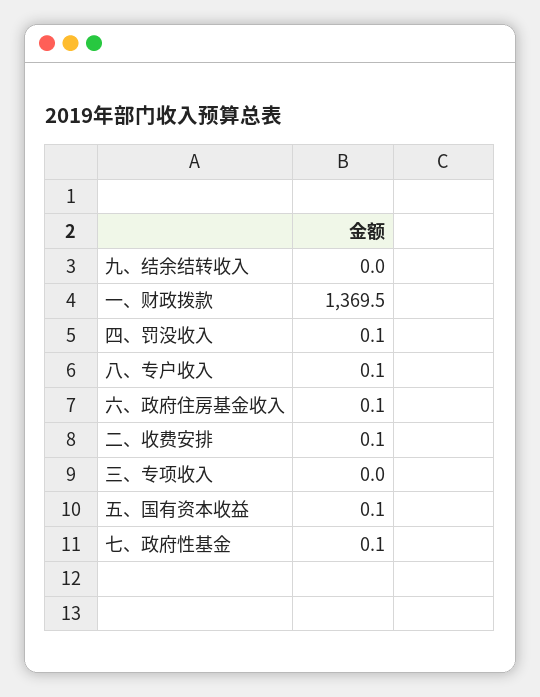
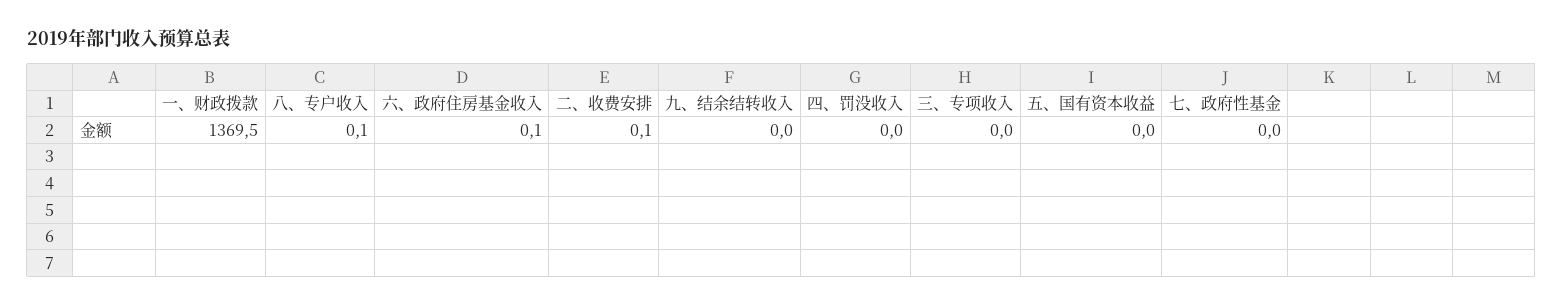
四、罚没收入: 0.1 -> 0
五、国有资本收益: 0.1 -> 0
七、政府性基金: 0.1 -> 0

